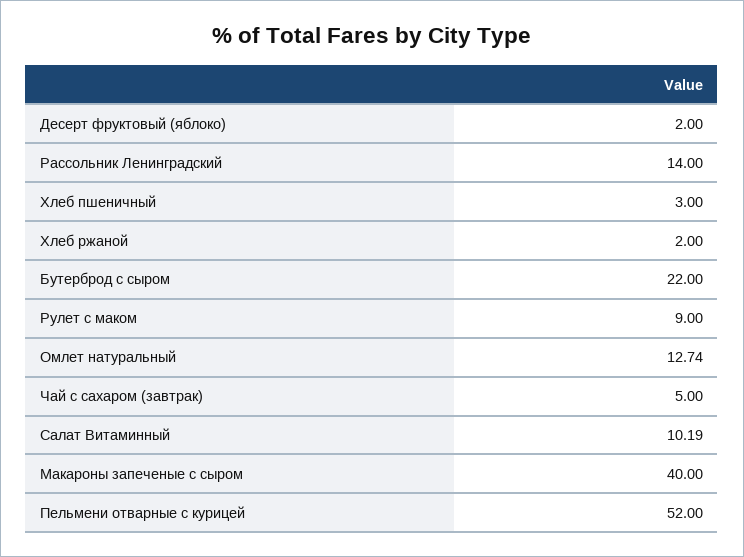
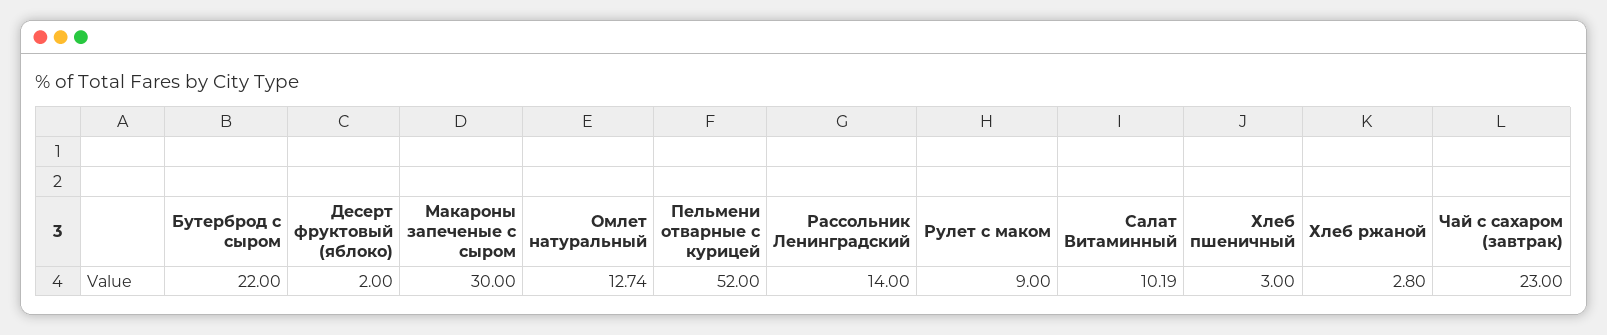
Хлеб ржаной: 2 -> 2.8
Чай с сахаром (завтрак): 5 -> 23
Макароны запеченые с сыром: 40 -> 30

